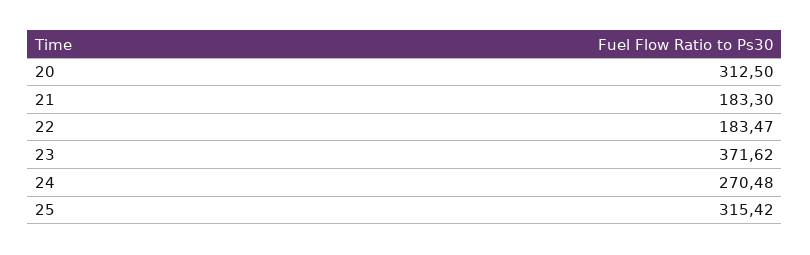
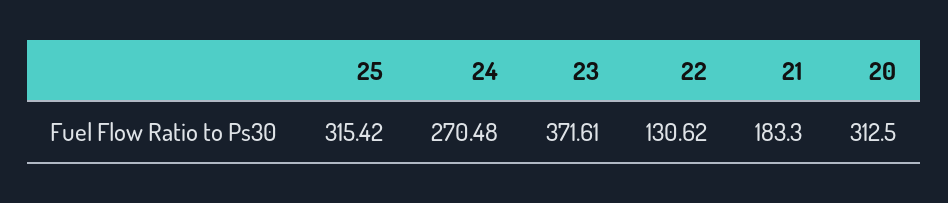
22: 183.47 -> 130.62
23: 371.62 -> 371.61

